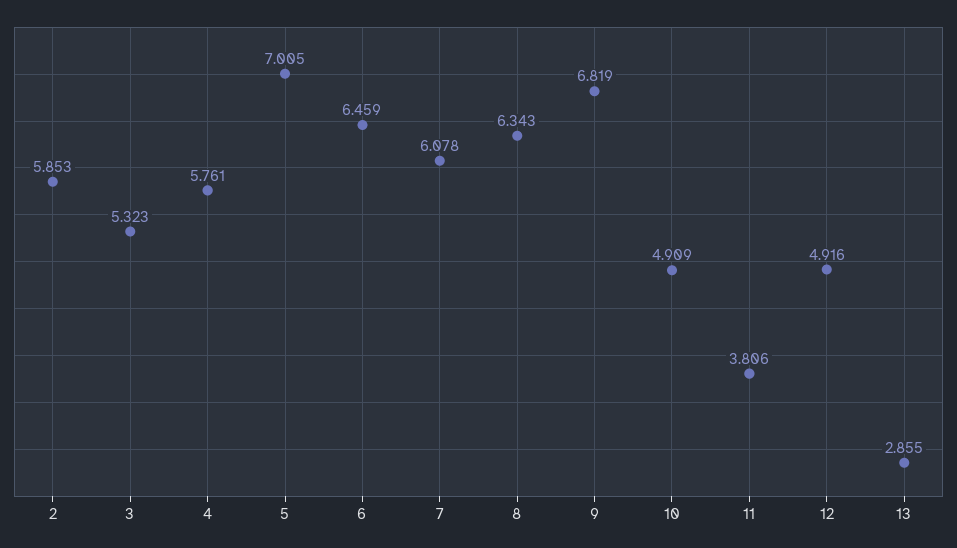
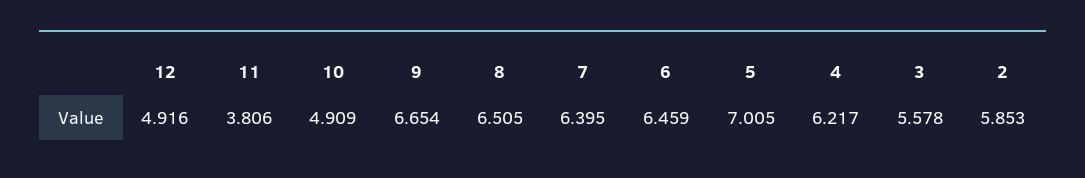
3: 5.323 -> 5.578
4: 5.761 -> 6.217
7: 6.078 -> 6.395
8: 6.343 -> 6.505
9: 6.819 -> 6.654
13: 2.855 -> none

